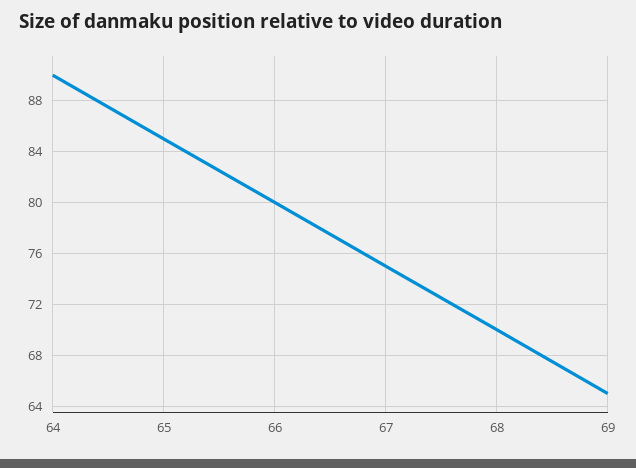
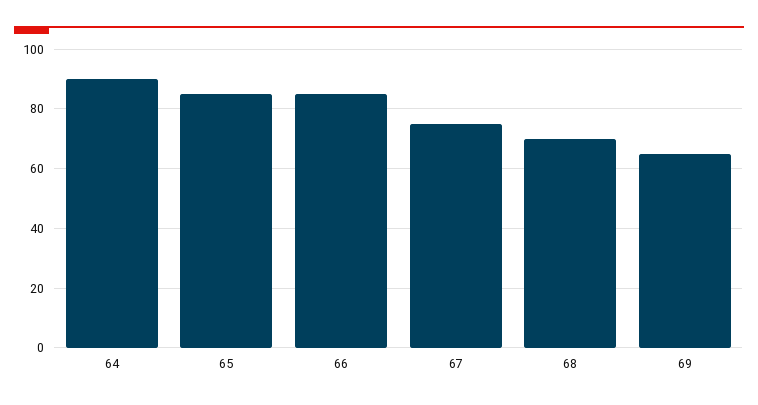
66: 80 -> 85

